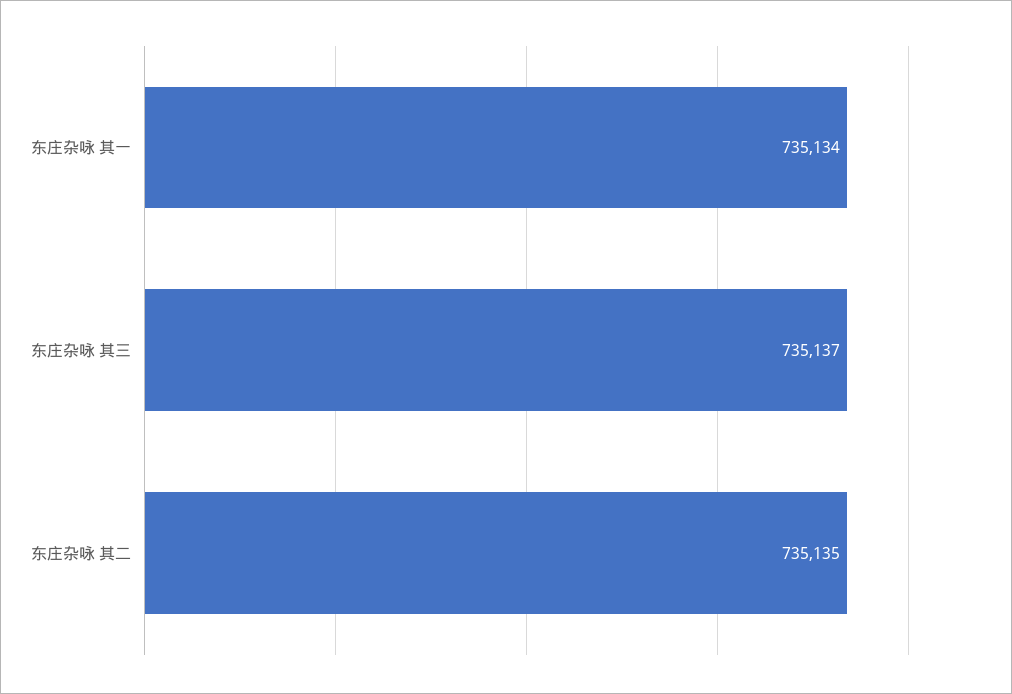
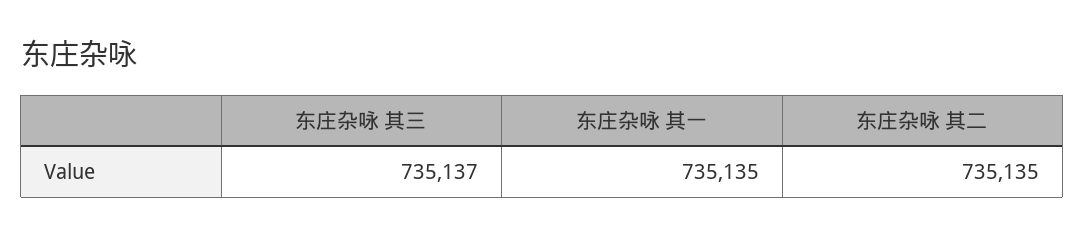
东庄杂咏 其一: 735134 -> 735135

